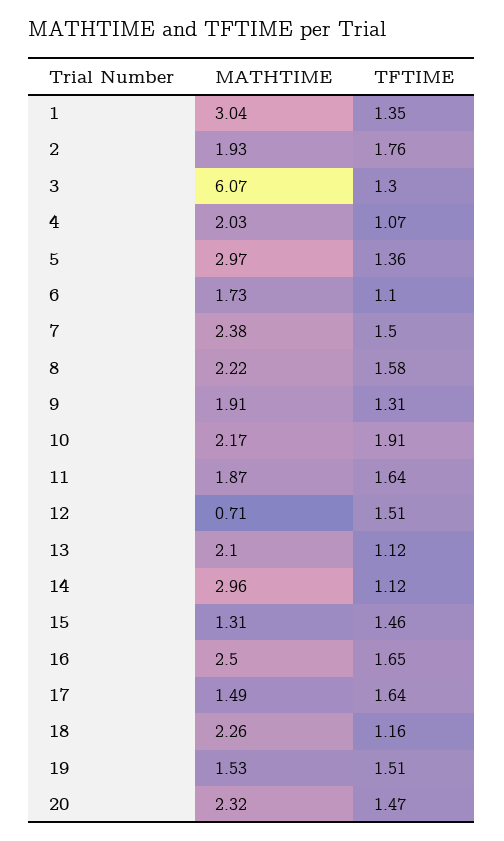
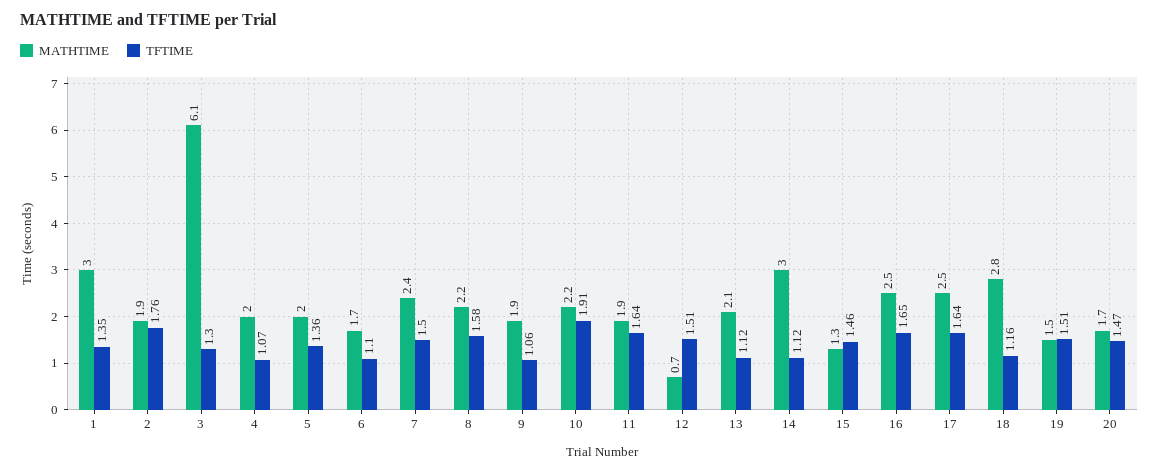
MATHTIME, 5: 2.97 -> 2
TFTIME, 9: 1.31 -> 1.06
MATHTIME, 17: 1.49 -> 2.5
MATHTIME, 18: 2.26 -> 2.8
MATHTIME, 20: 2.32 -> 1.7

